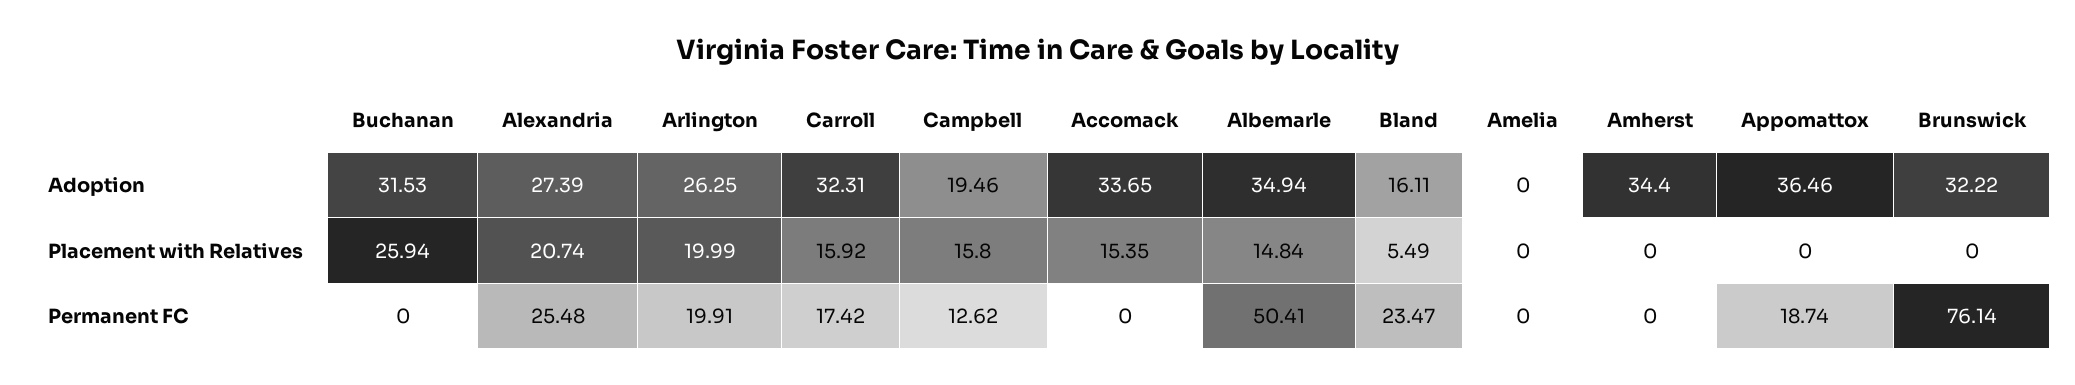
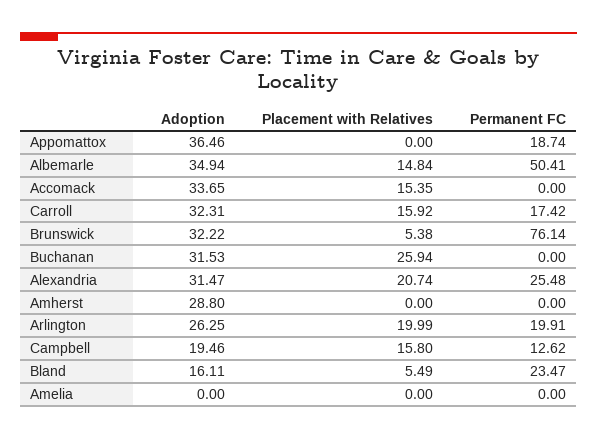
Alexandria, Adoption: 27.39 -> 31.47
Amherst, Adoption: 34.4 -> 28.8
Brunswick, Placement with Relatives: 0 -> 5.38

